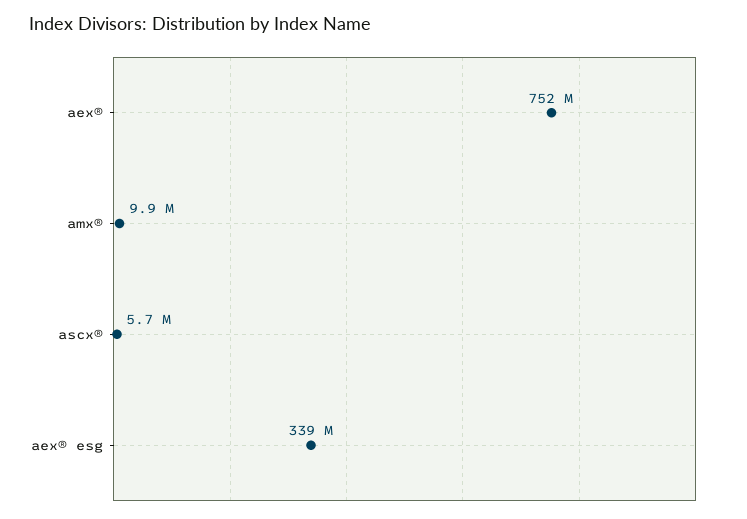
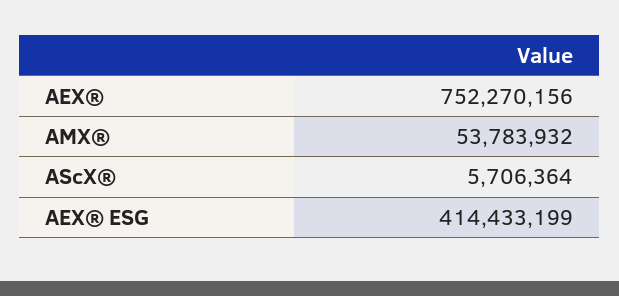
amx®: 9900000 -> 53783932
aex® esg: 339000000 -> 414433199

